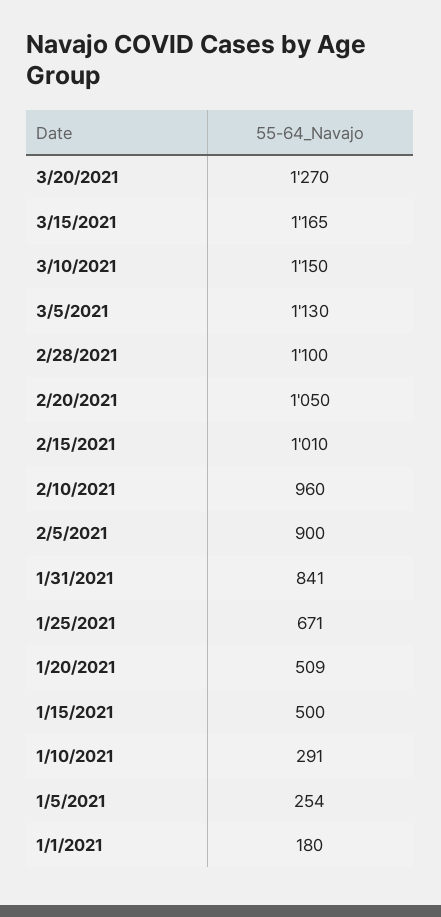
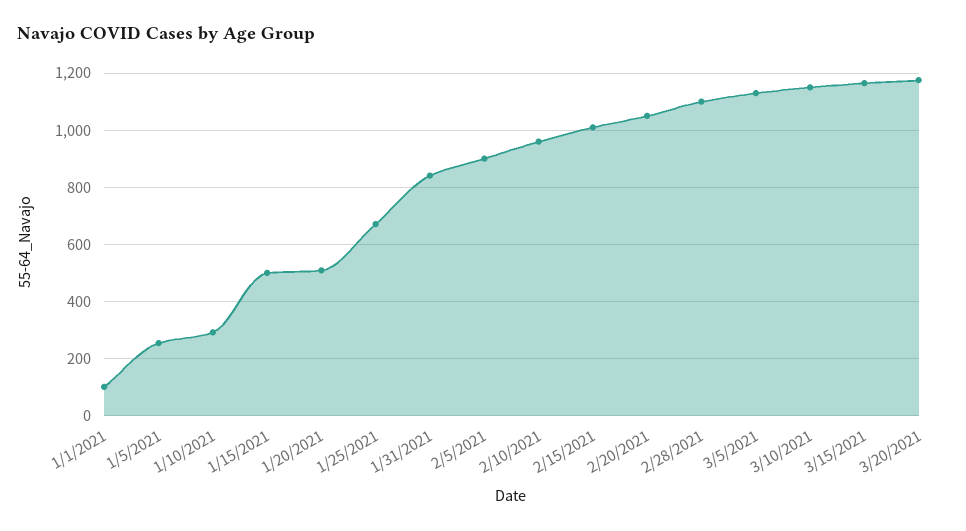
3/20/2021: 1270 -> 1175
1/1/2021: 180 -> 100

